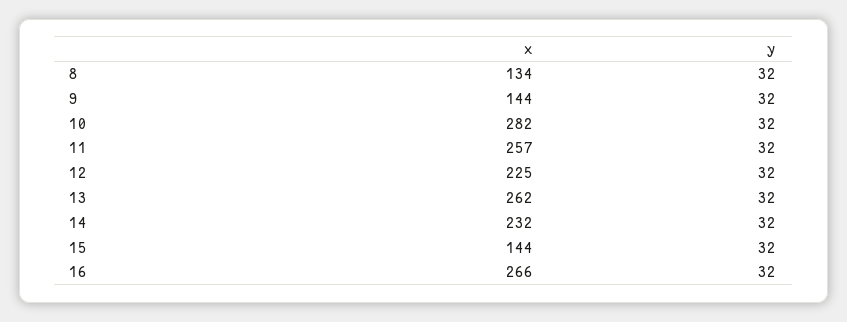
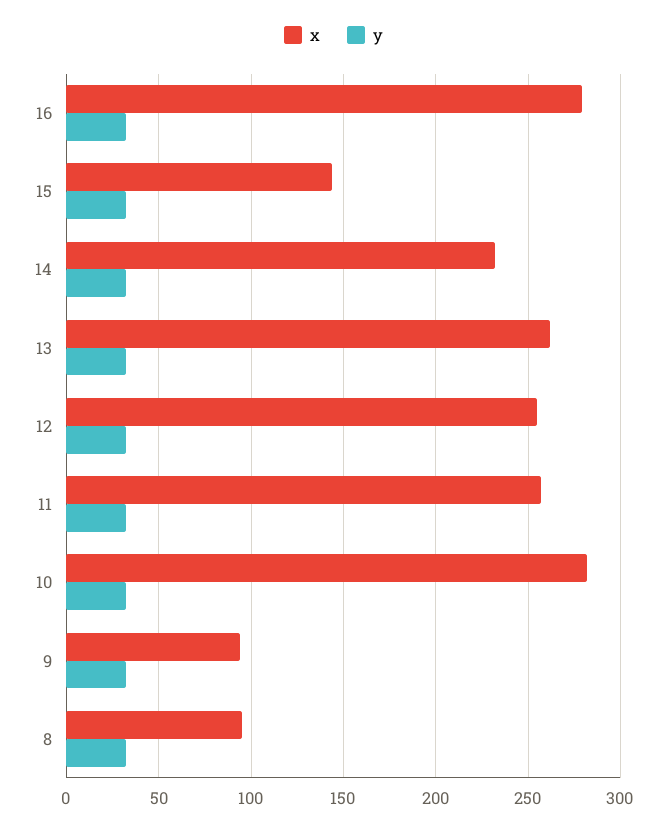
x, 8: 134 -> 95
x, 9: 144 -> 95
x, 12: 225 -> 255
x, 16: 266 -> 280

